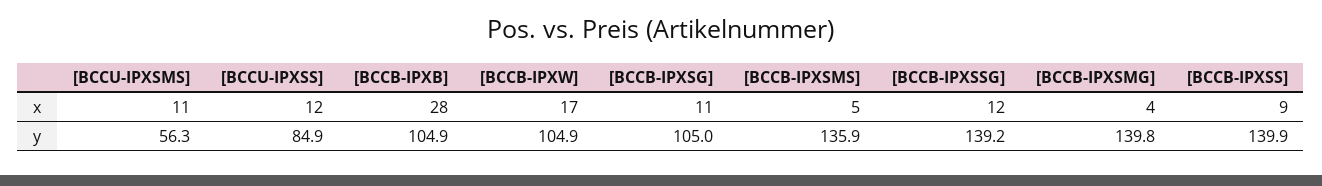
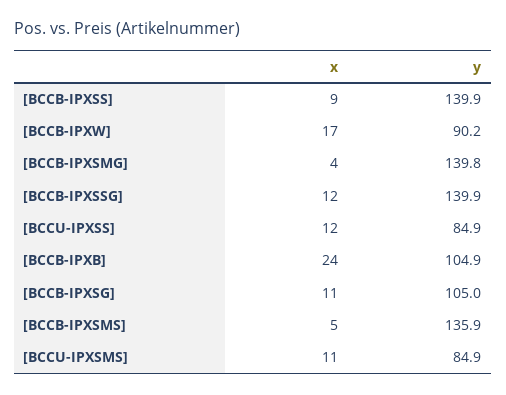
[BCCB-IPXB], x: 28 -> 24
[BCCU-IPXSMS], y: 56.3 -> 84.9
[BCCB-IPXW], y: 104.9 -> 90.2
[BCCB-IPXSSG], y: 139.2 -> 139.9

